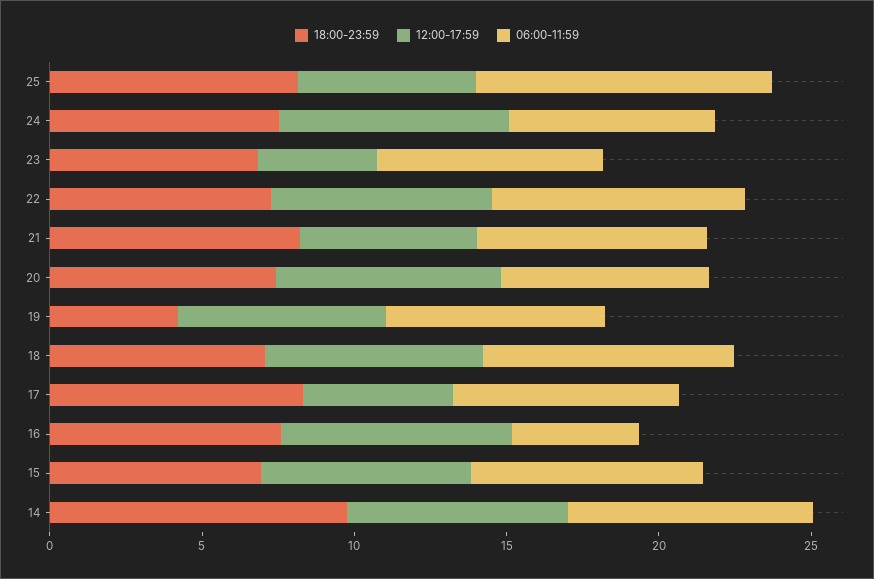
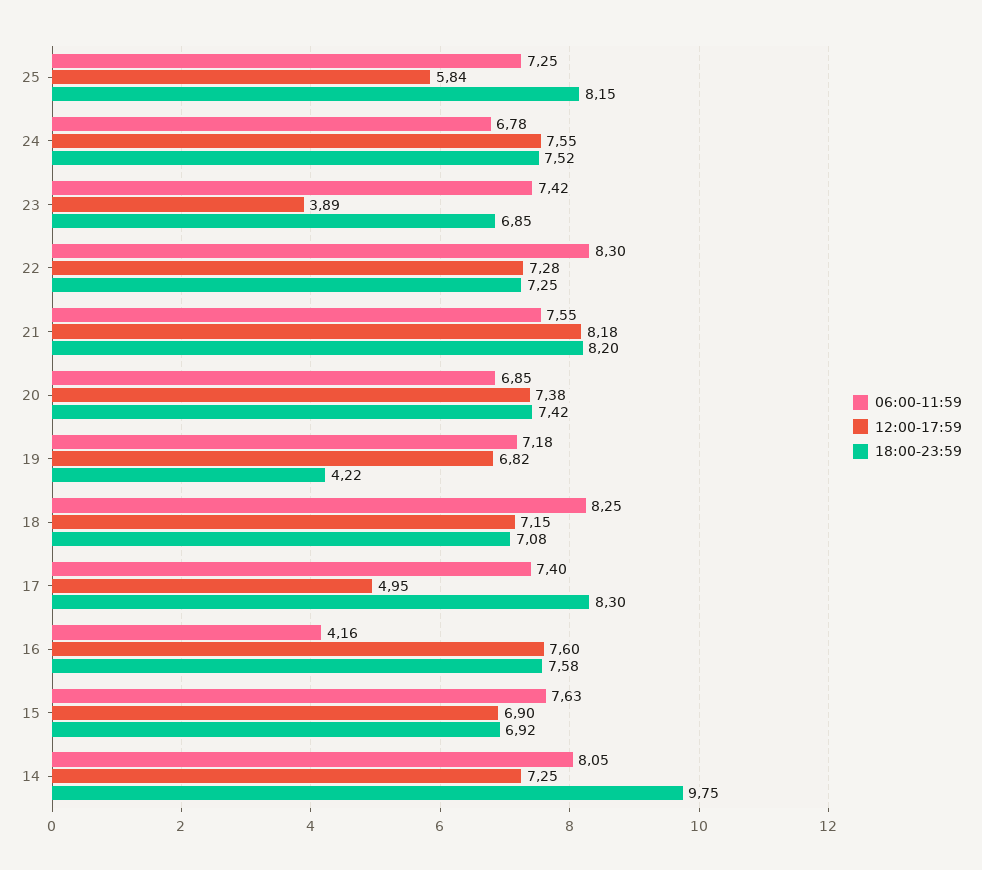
06:00-11:59, 25: 10 -> 7.25
12:00-17:59, 21: 6 -> 8.18

